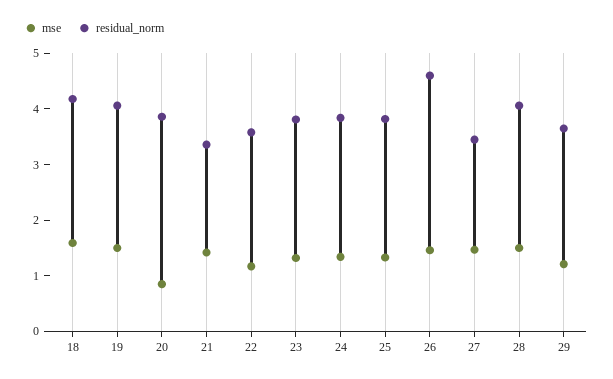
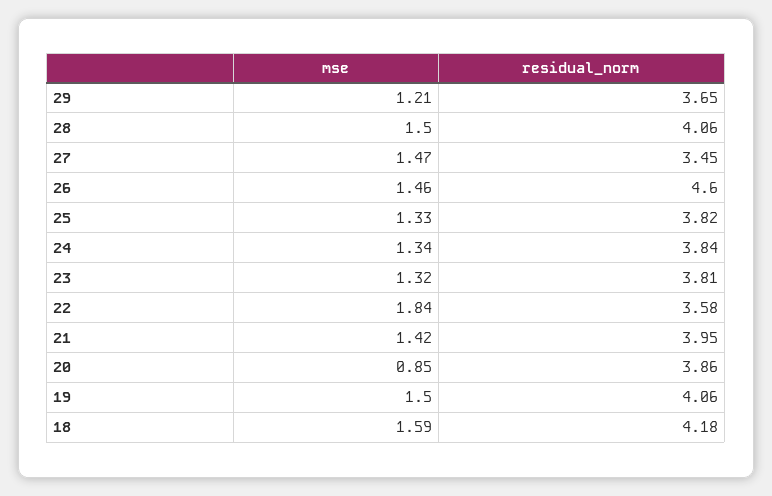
residual_norm, 21: 3.4 -> 3.95
mse, 22: 1.2 -> 1.84

